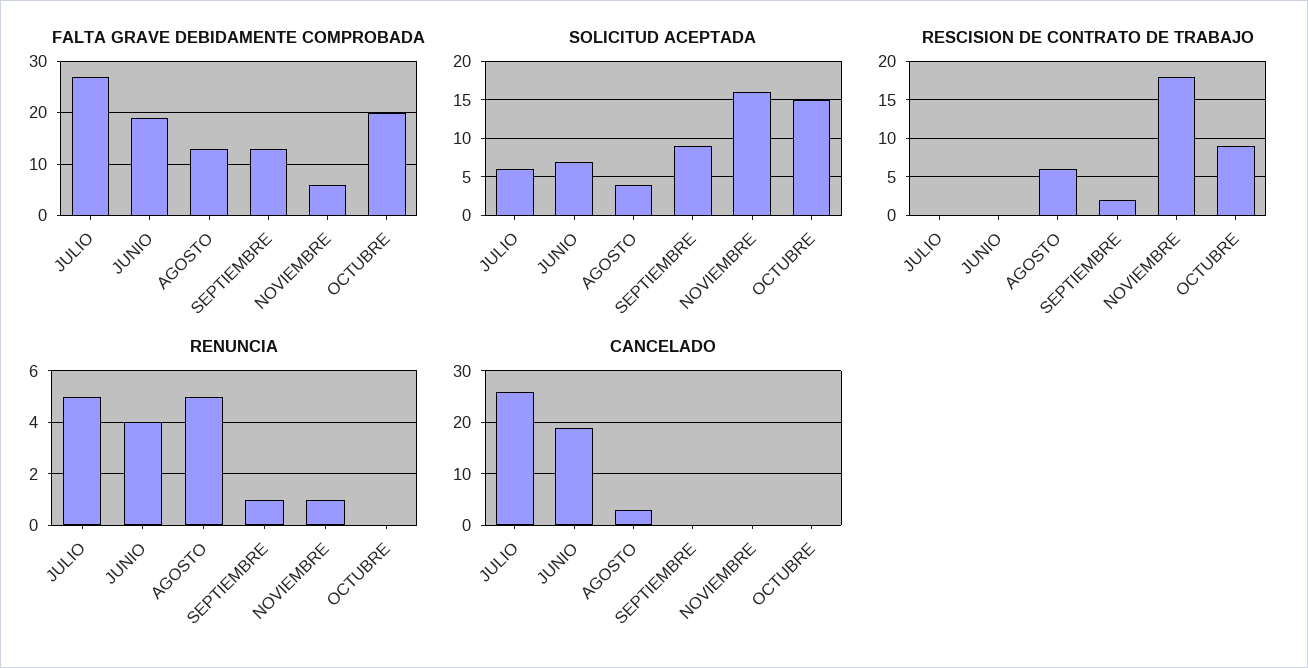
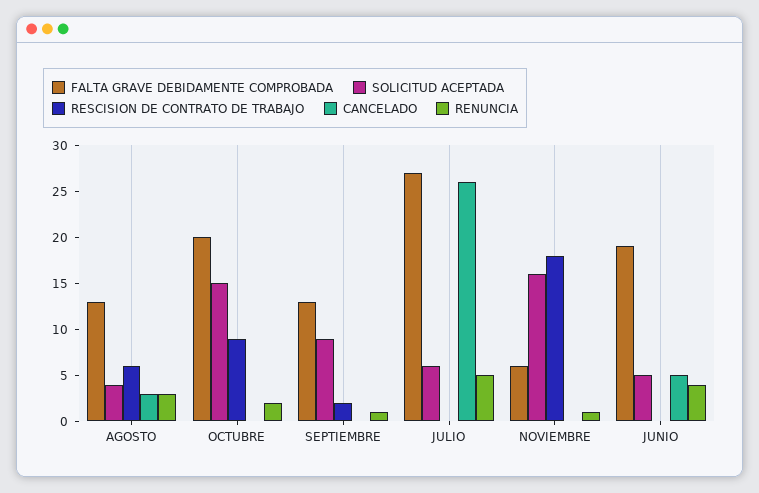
SOLICITUD ACEPTADA, JUNIO: 7 -> 5
RENUNCIA, AGOSTO: 5 -> 3
RENUNCIA, OCTUBRE: 0 -> 2
CANCELADO, JUNIO: 20 -> 5

